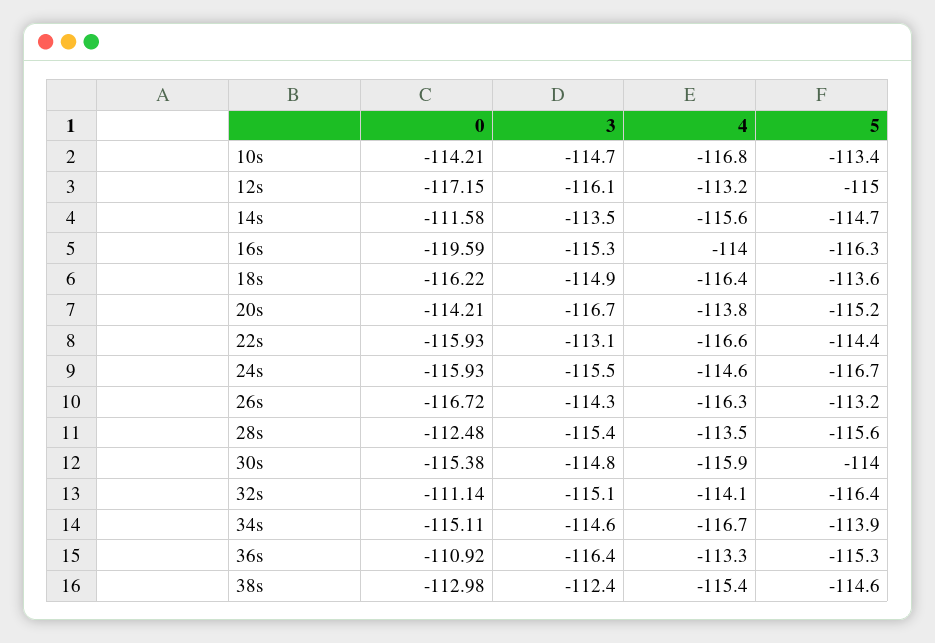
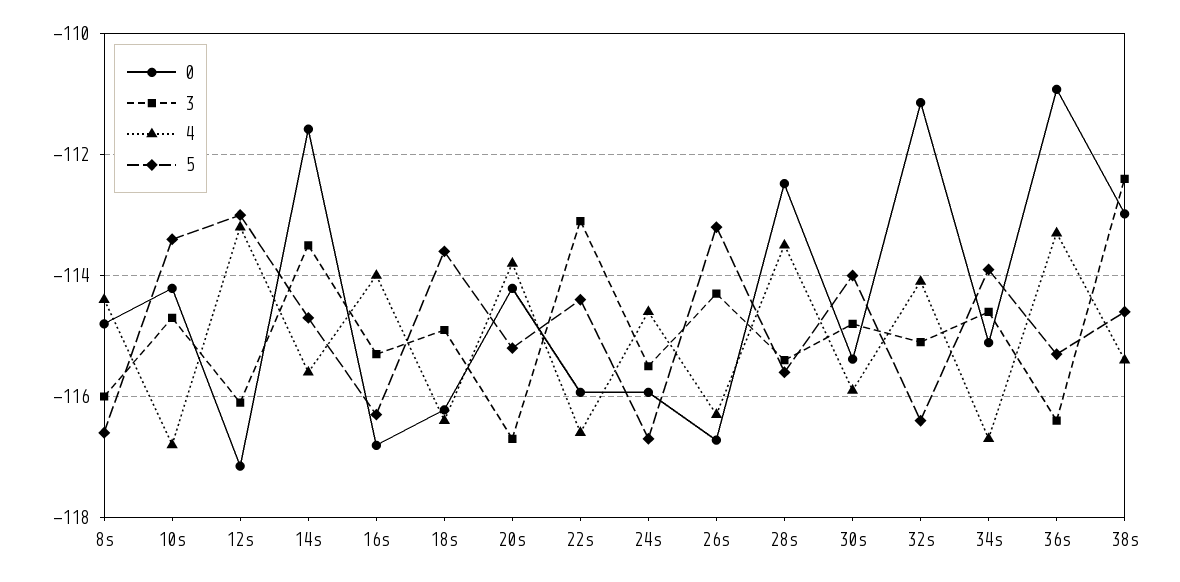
5, 12s: -115 -> -113
0, 16s: -119.59 -> -116.8
0, 8s: none -> -114.8
3, 8s: none -> -116
4, 8s: none -> -114.4
5, 8s: none -> -116.6

